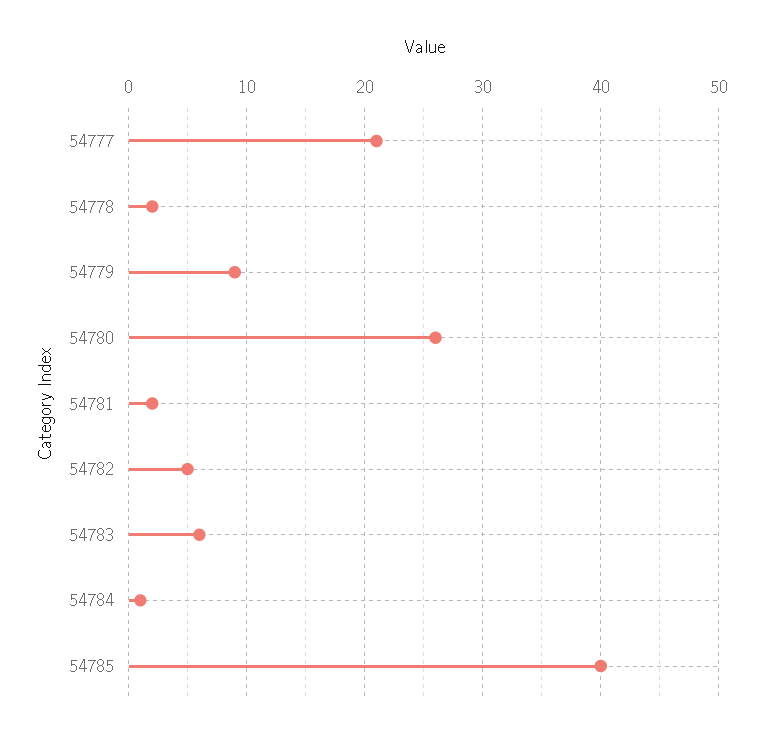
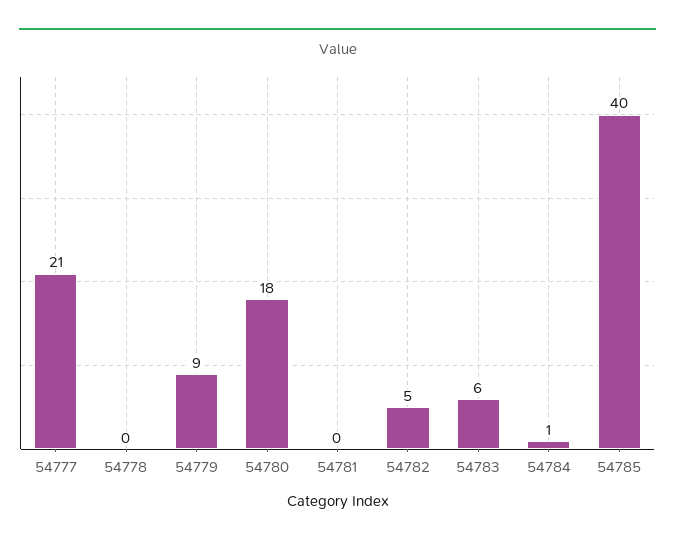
54778: 2 -> 0
54780: 26 -> 18
54781: 2 -> 0

